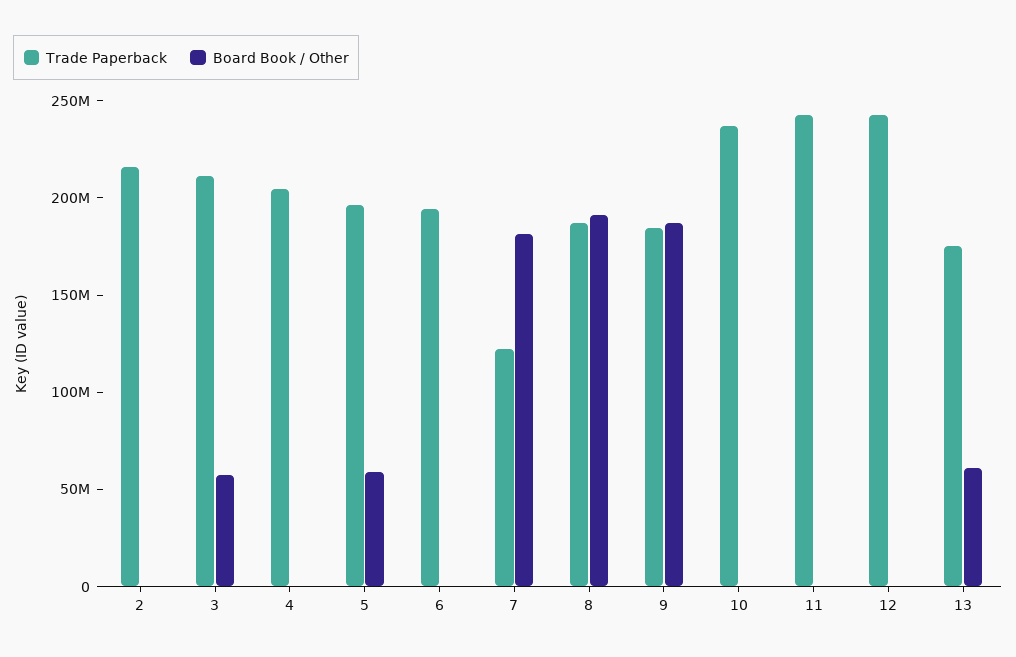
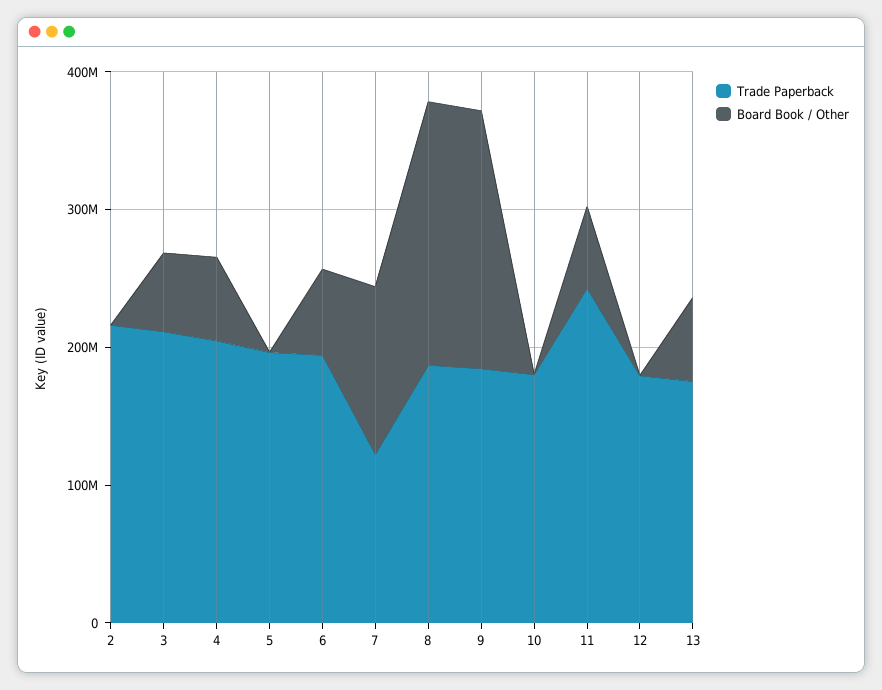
Board Book / Other, 4: 0 -> 60000000
Board Book / Other, 5: 60000000 -> 0
Board Book / Other, 6: 0 -> 60000000
Board Book / Other, 7: 180000000 -> 120000000
Trade Paperback, 10: 240000000 -> 180000000
Board Book / Other, 11: 0 -> 60000000
Trade Paperback, 12: 240000000 -> 180000000

